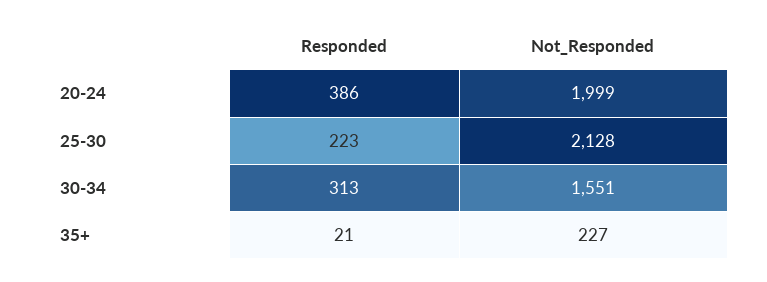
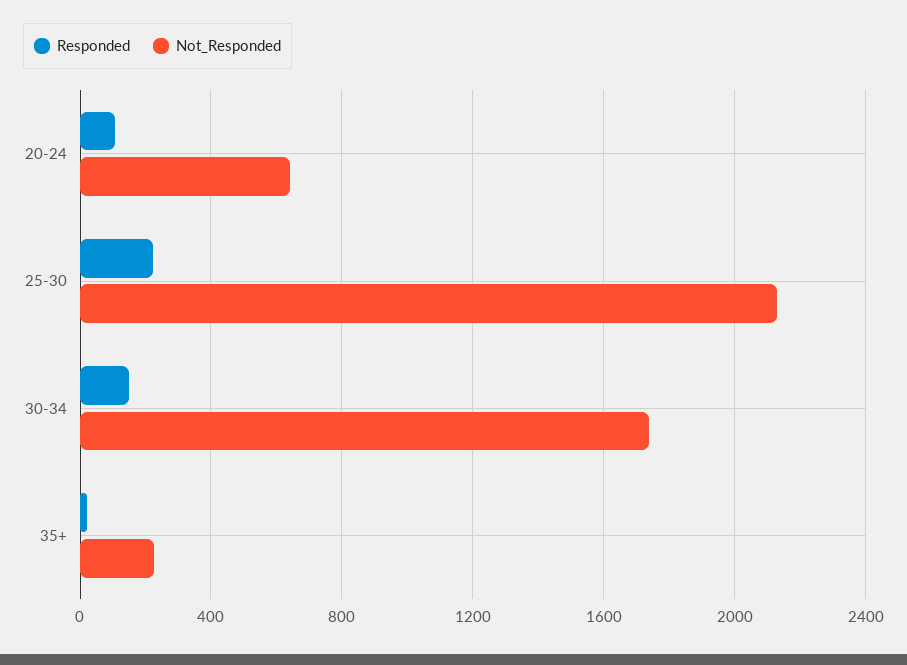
Responded, 20-24: 386 -> 100
Not_Responded, 20-24: 1999 -> 650
Responded, 30-34: 313 -> 150
Not_Responded, 30-34: 1551 -> 1750

